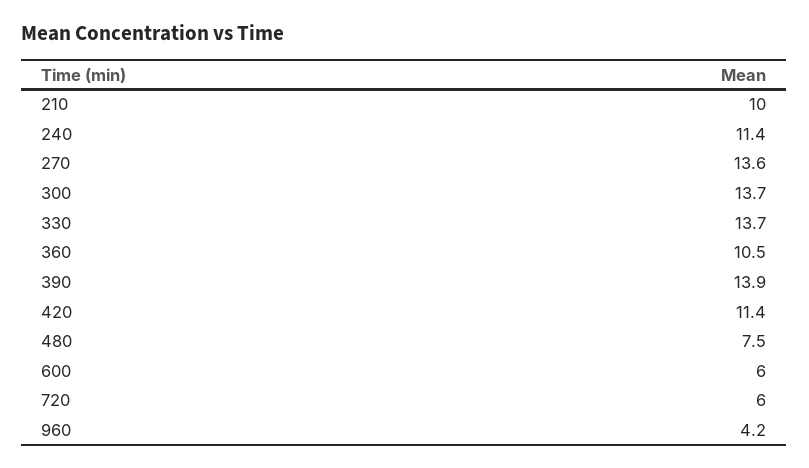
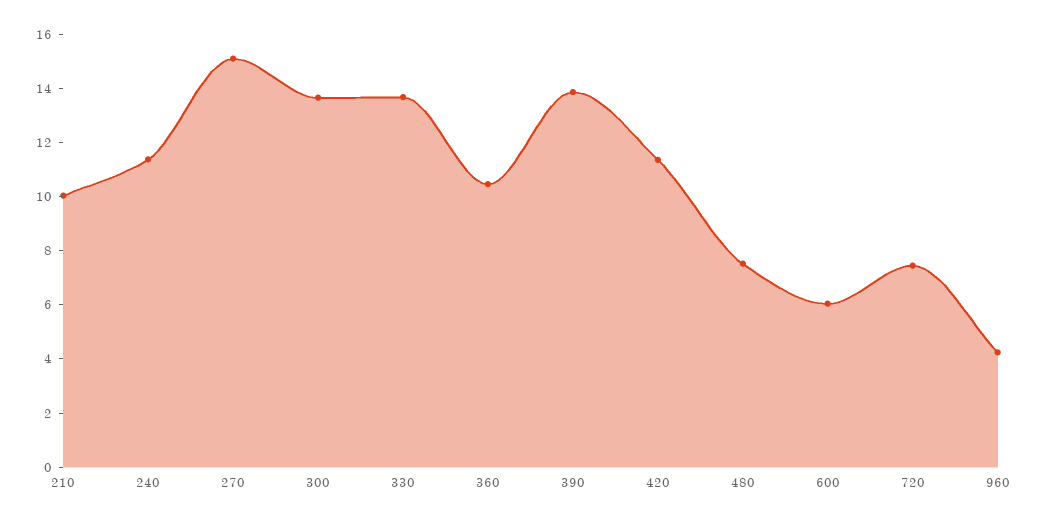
270: 13.6 -> 15
720: 6 -> 7.5

